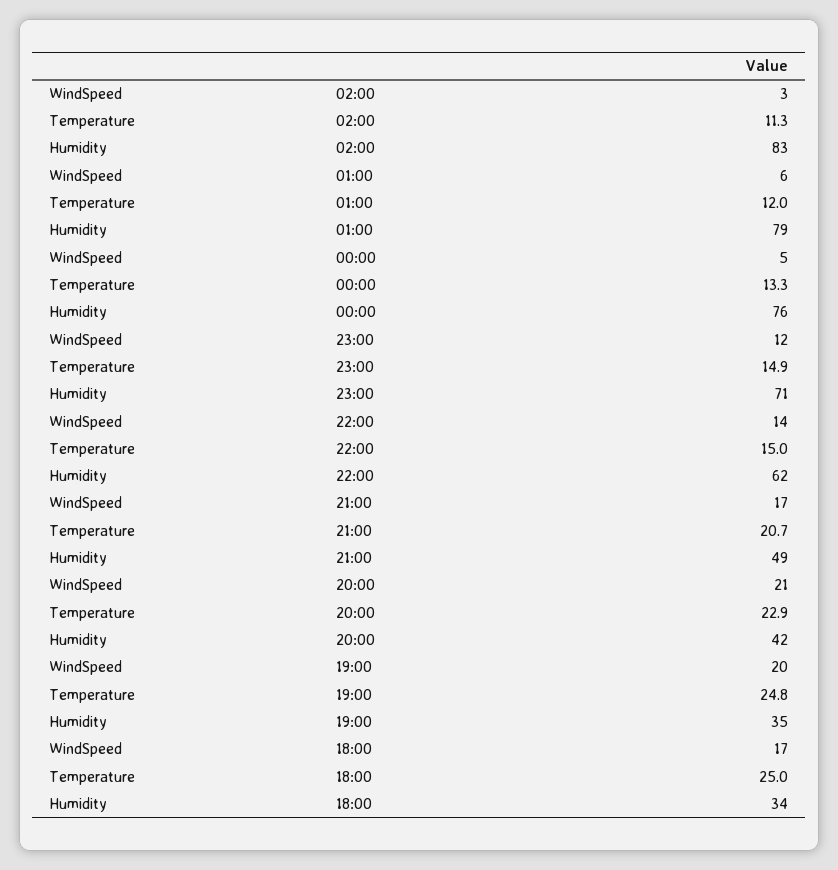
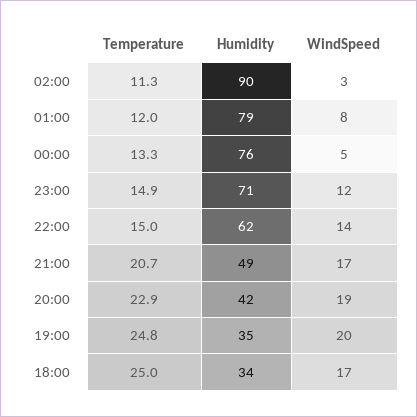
Humidity, 02:00: 83 -> 90
WindSpeed, 01:00: 6 -> 8
WindSpeed, 20:00: 21 -> 19

